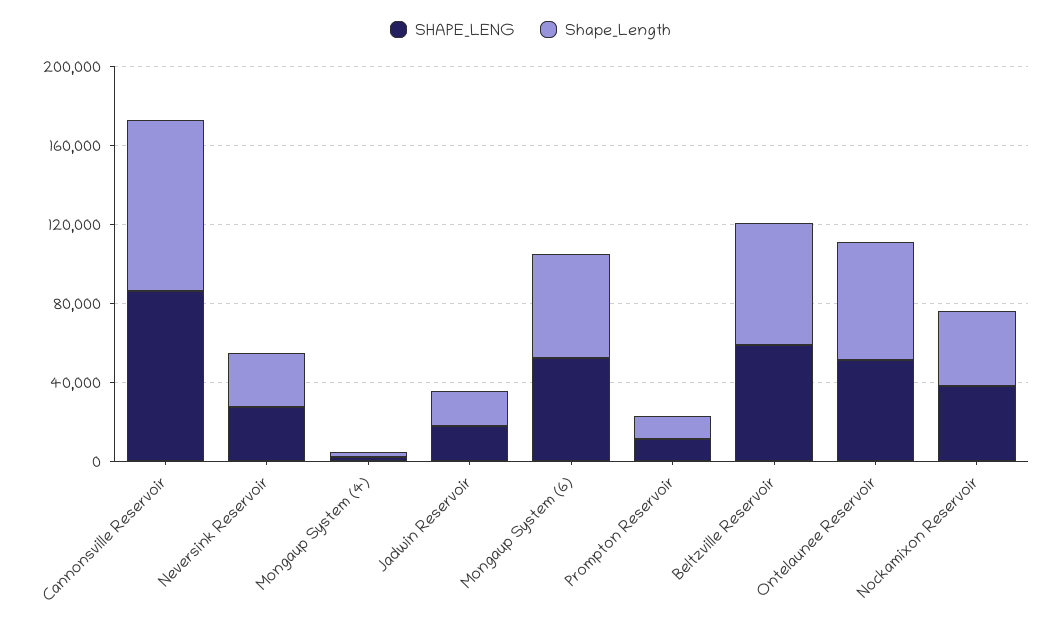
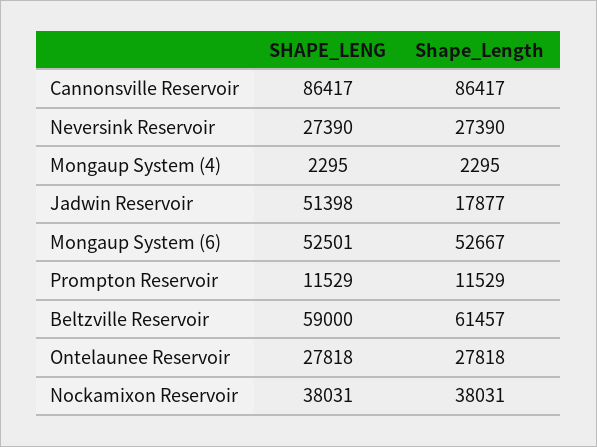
SHAPE_LENG, Jadwin Reservoir: 20000 -> 51398
SHAPE_LENG, Ontelaunee Reservoir: 50000 -> 27818
Shape_Length, Ontelaunee Reservoir: 60000 -> 27818

